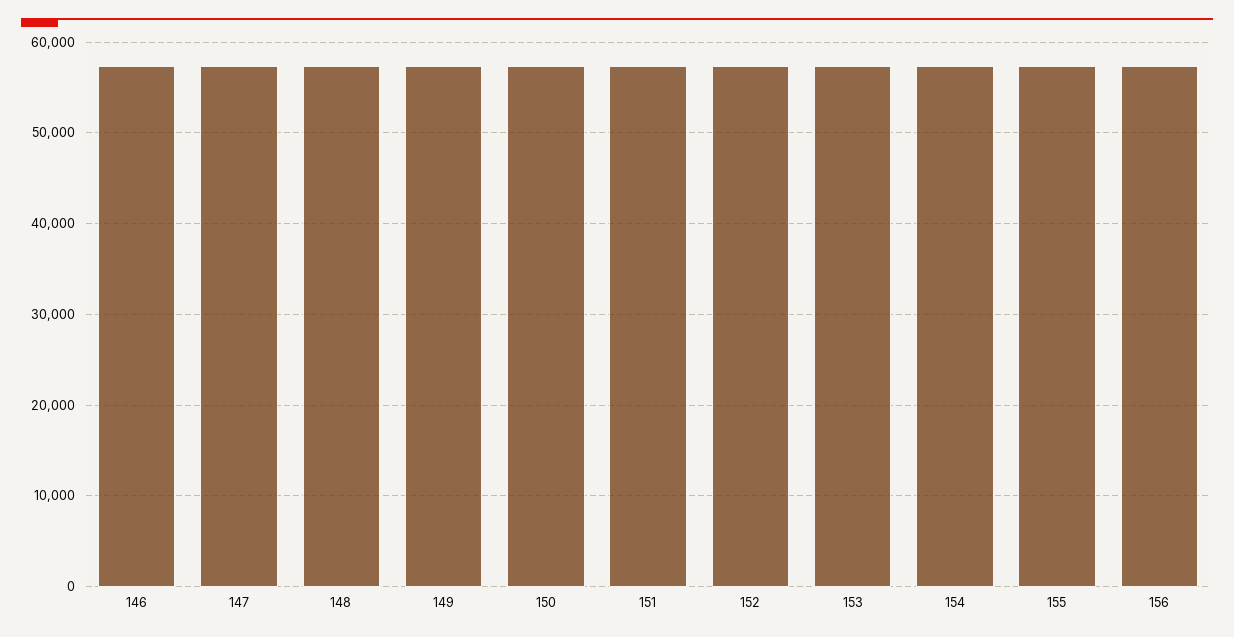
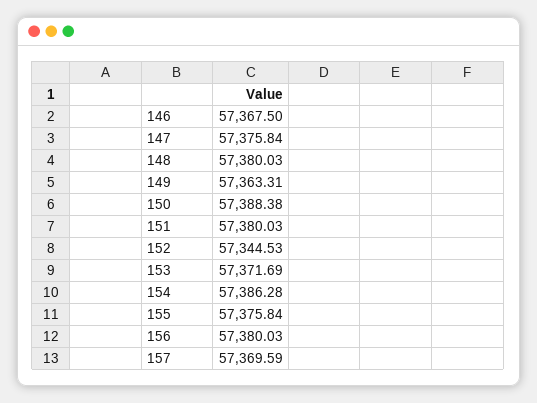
157: none -> 57369.59

